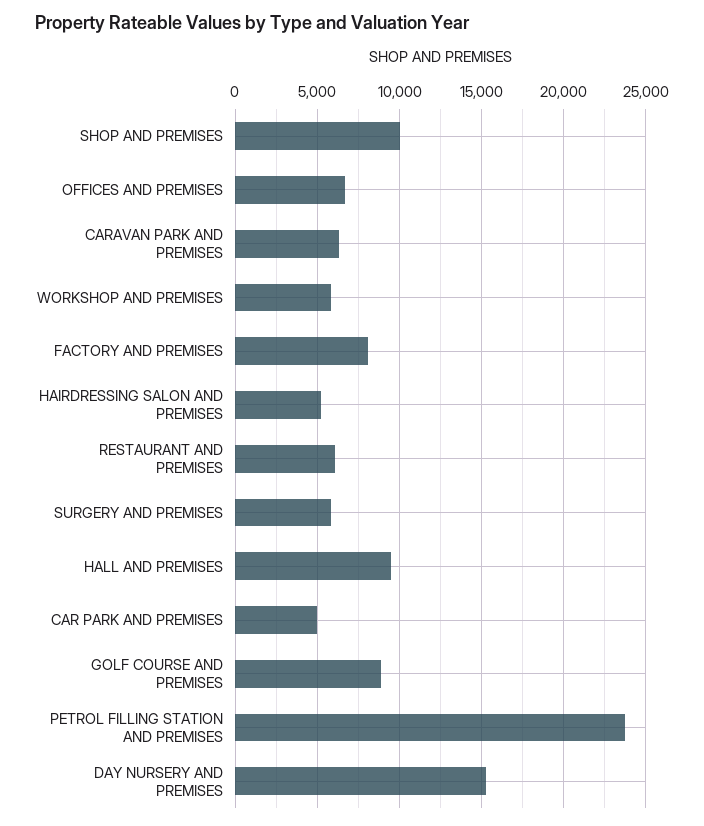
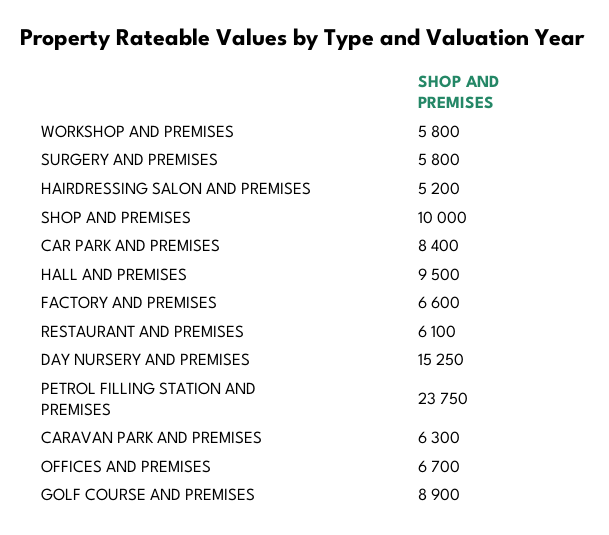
FACTORY AND PREMISES: 8000 -> 6600
CAR PARK AND PREMISES: 5000 -> 8400

